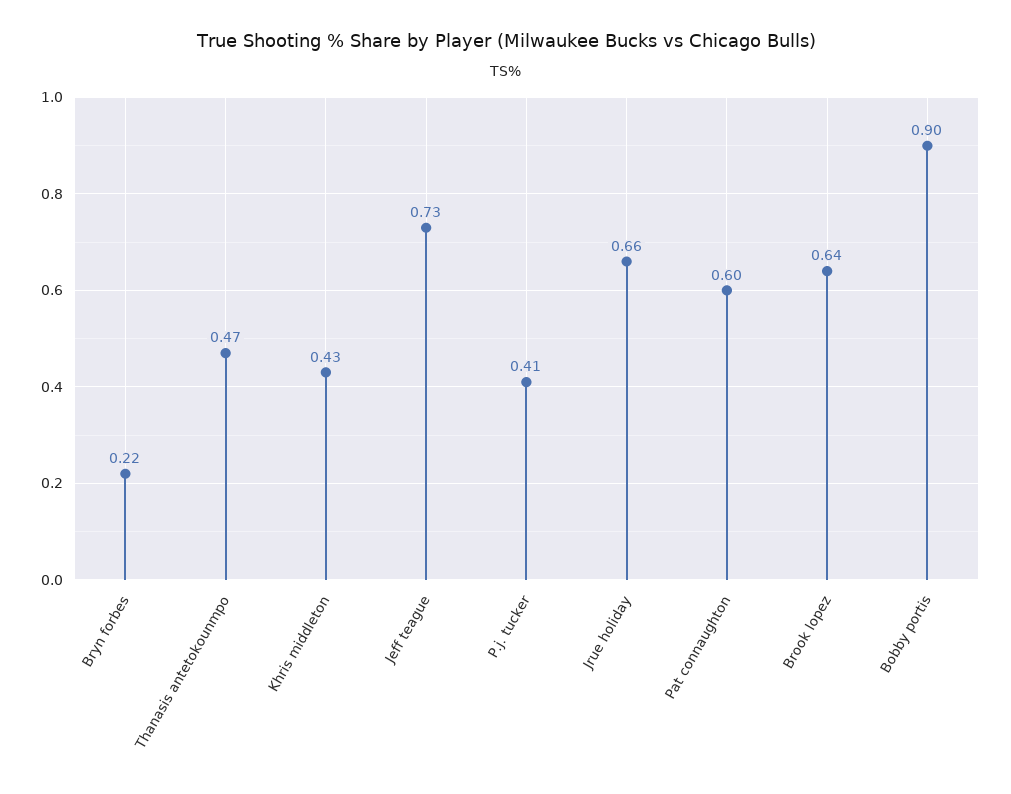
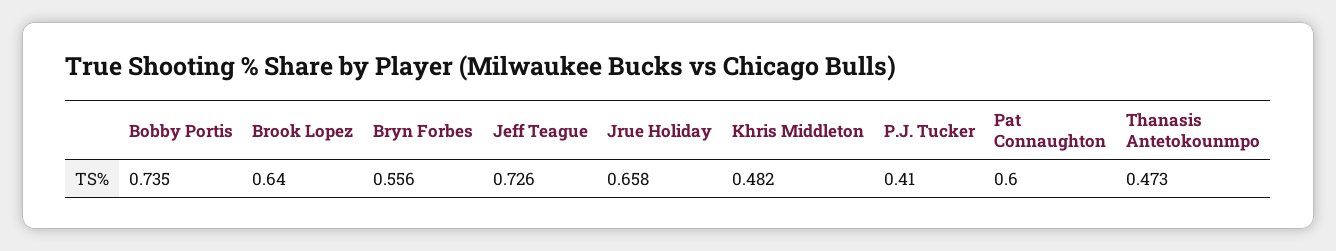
Bryn forbes: 0.22 -> 0.556
Khris middleton: 0.43 -> 0.482
Bobby portis: 0.9 -> 0.735

